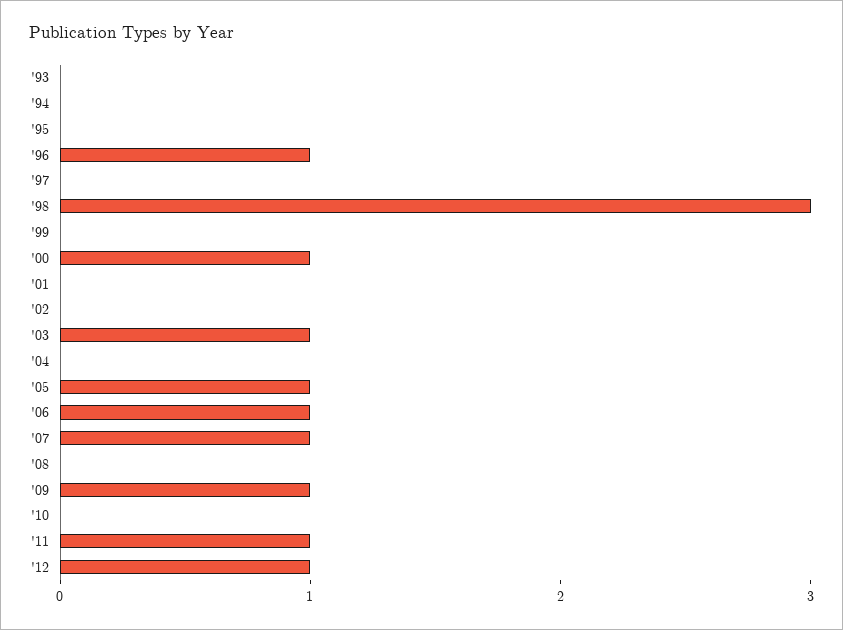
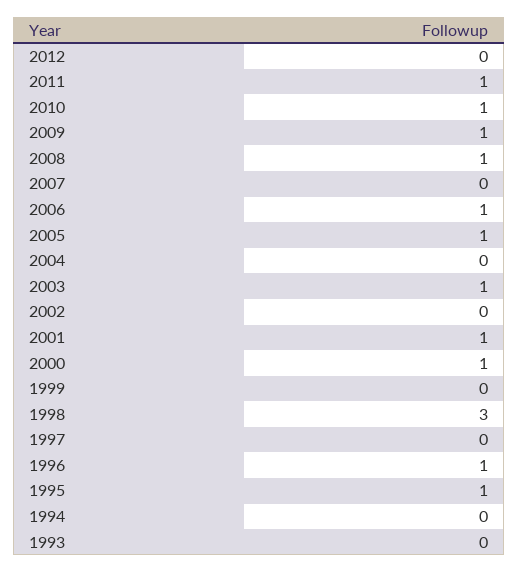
'95: 0 -> 1
'01: 0 -> 1
'07: 1 -> 0
'08: 0 -> 1
'10: 0 -> 1
'12: 1 -> 0

